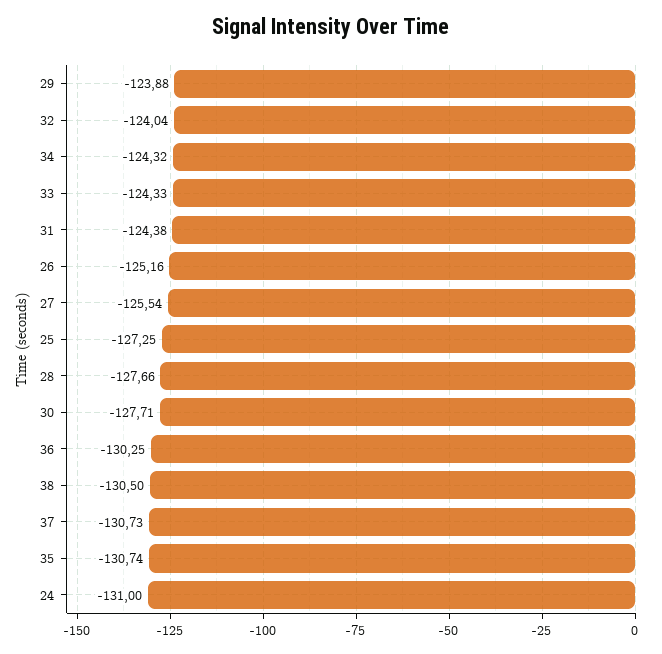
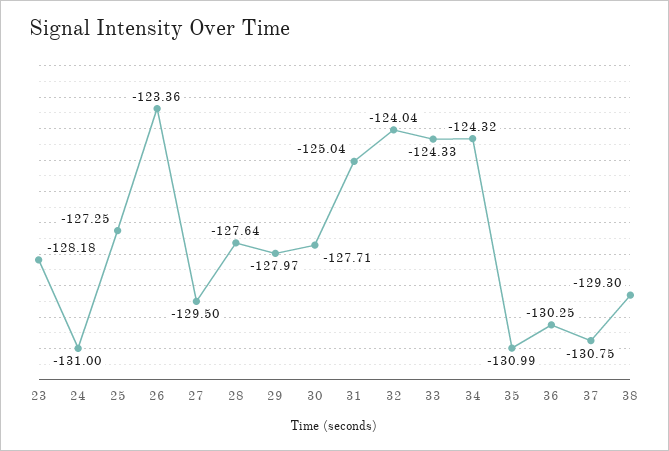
29: -123.88 -> -127.97
31: -124.38 -> -125.04
26: -125.16 -> -123.36
27: -125.54 -> -129.5
28: -127.66 -> -127.64
38: -130.5 -> -129.3
37: -130.73 -> -130.75
35: -130.74 -> -130.99
23: none -> -128.18

